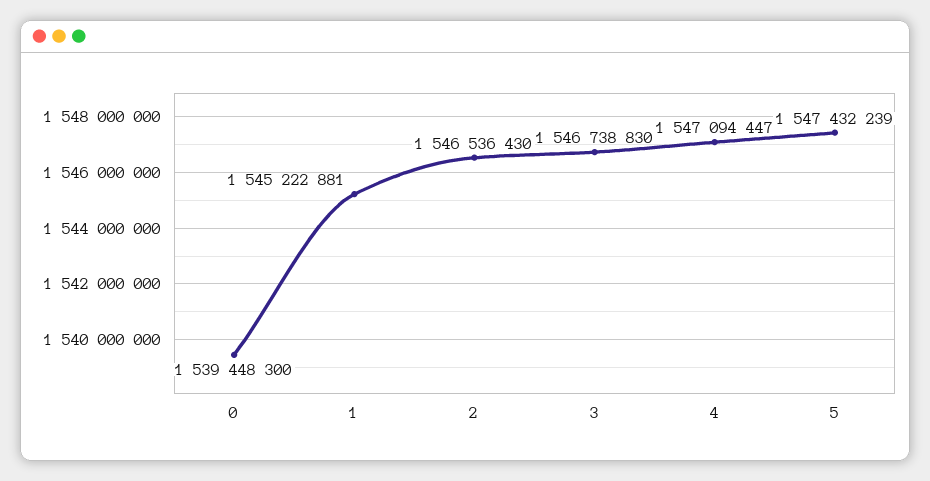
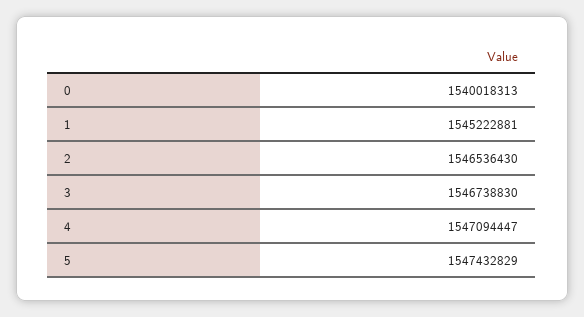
0: 1539448300 -> 1540018313
5: 1547432239 -> 1547432829

